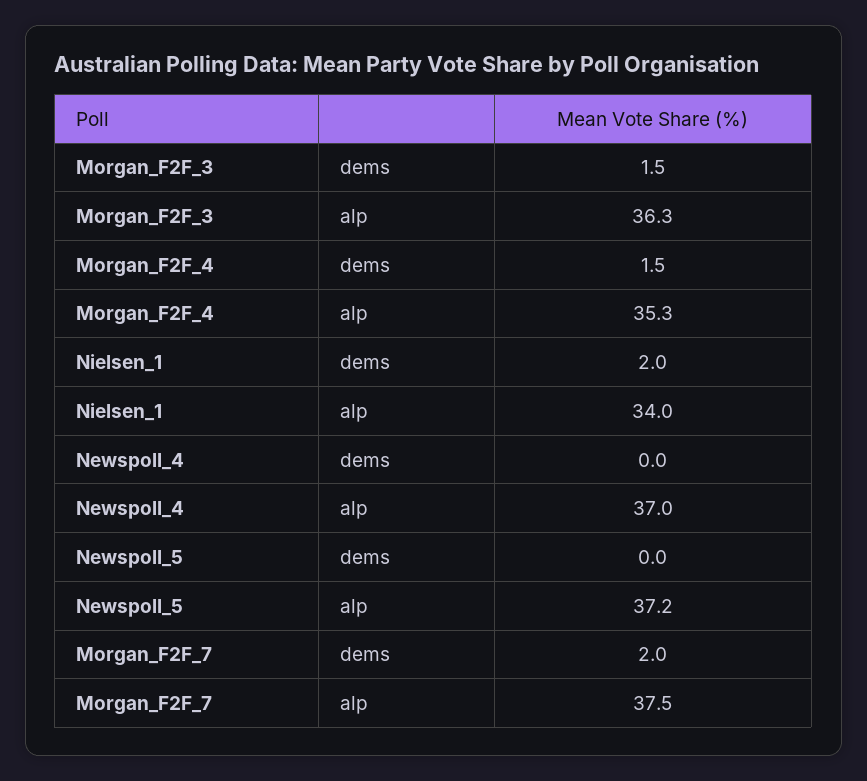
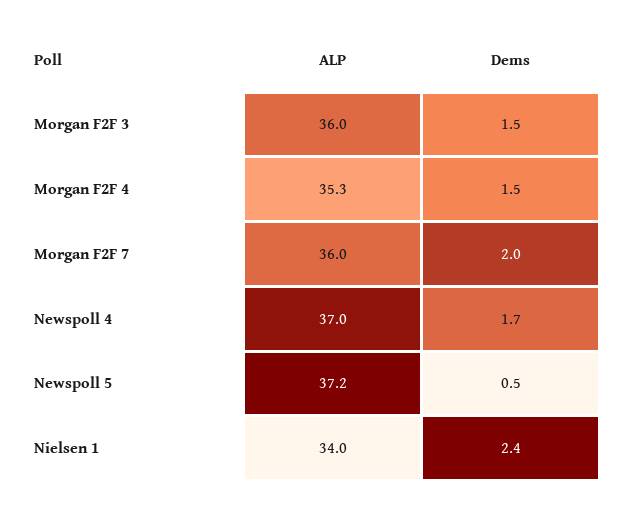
Morgan_F2F_3, alp: 36.3 -> 36
Nielsen_1, dems: 2 -> 2.4
Newspoll_4, dems: 0 -> 1.7
Newspoll_5, dems: 0 -> 0.5
Morgan_F2F_7, alp: 37.5 -> 36

